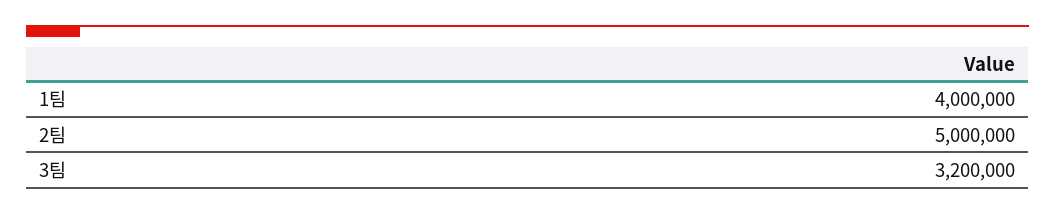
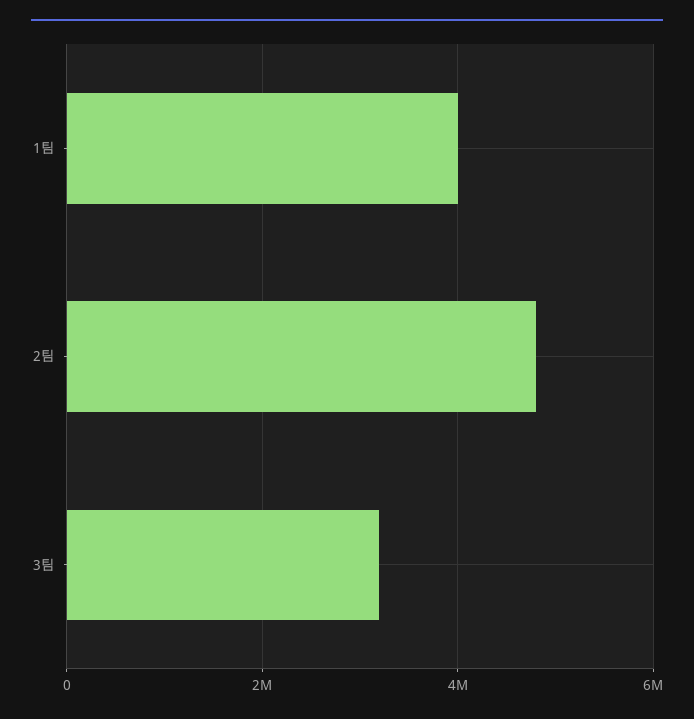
2팀: 5000000 -> 4800000

